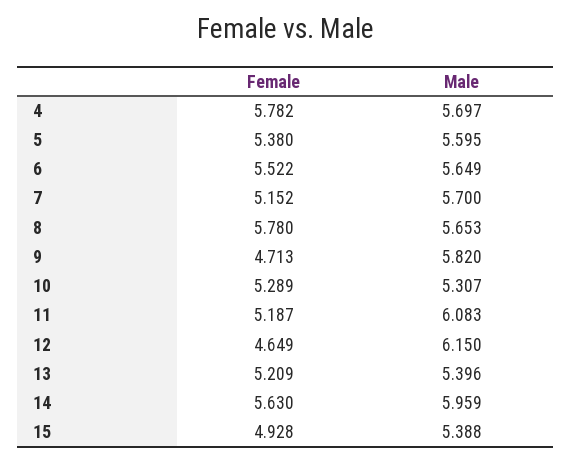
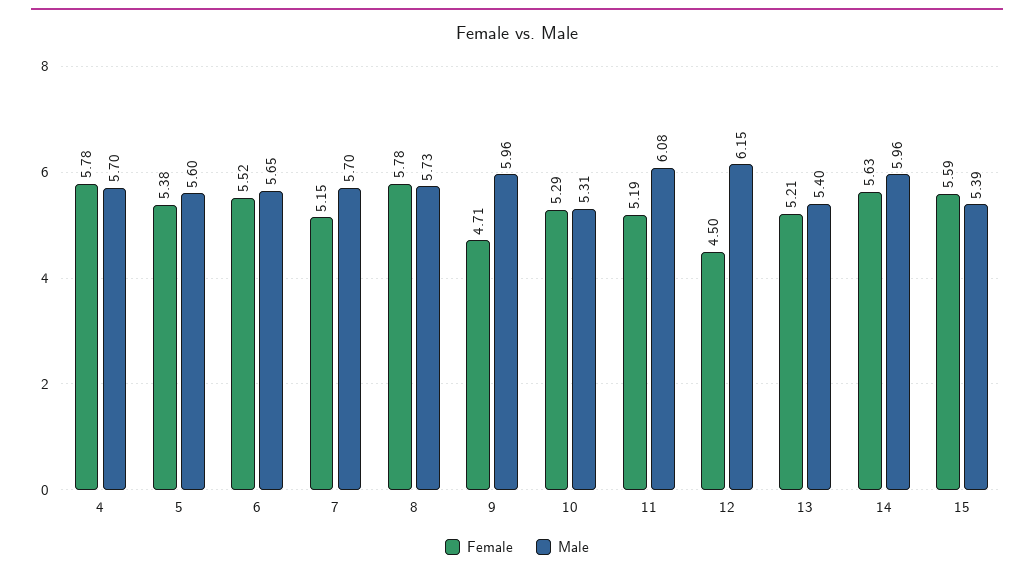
Male, 8: 5.653 -> 5.73
Male, 9: 5.82 -> 5.96
Female, 12: 4.649 -> 4.5
Female, 15: 4.928 -> 5.59

